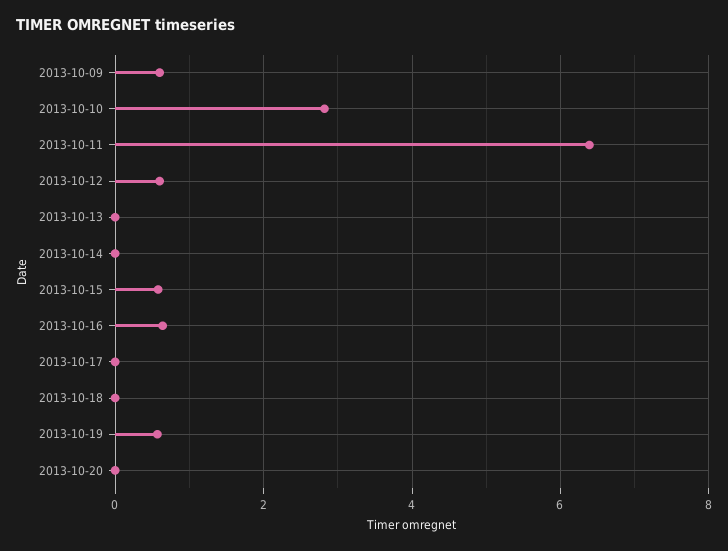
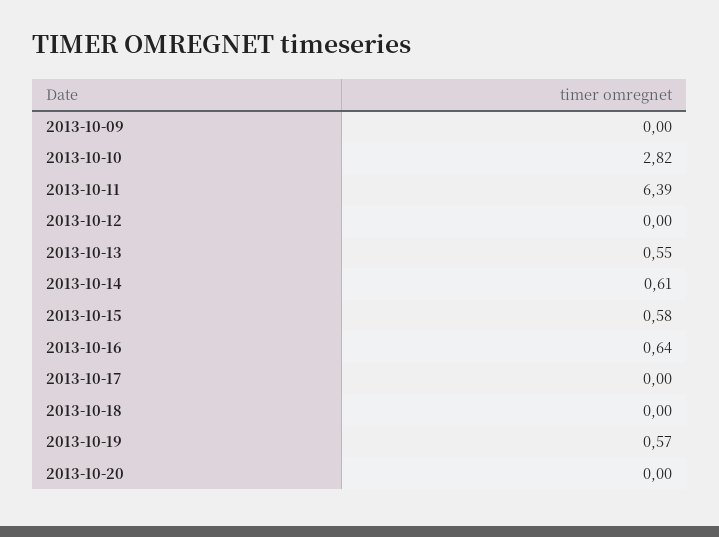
2013-10-09: 0.6 -> 0
2013-10-12: 0.6 -> 0
2013-10-13: 0 -> 0.55
2013-10-14: 0 -> 0.61

